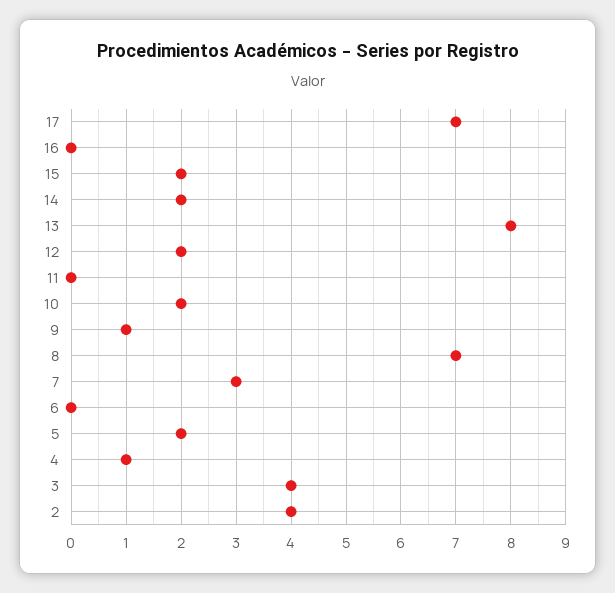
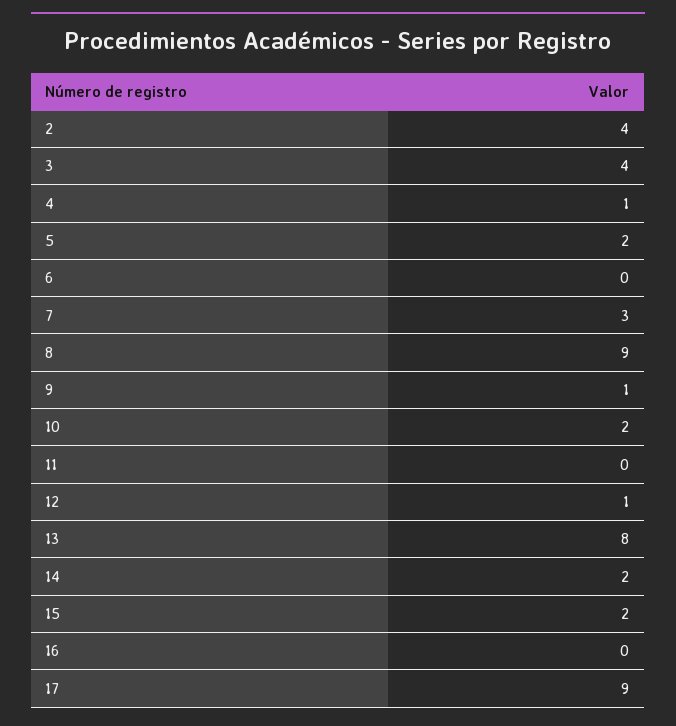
17: 7 -> 9
12: 2 -> 1
8: 7 -> 9

